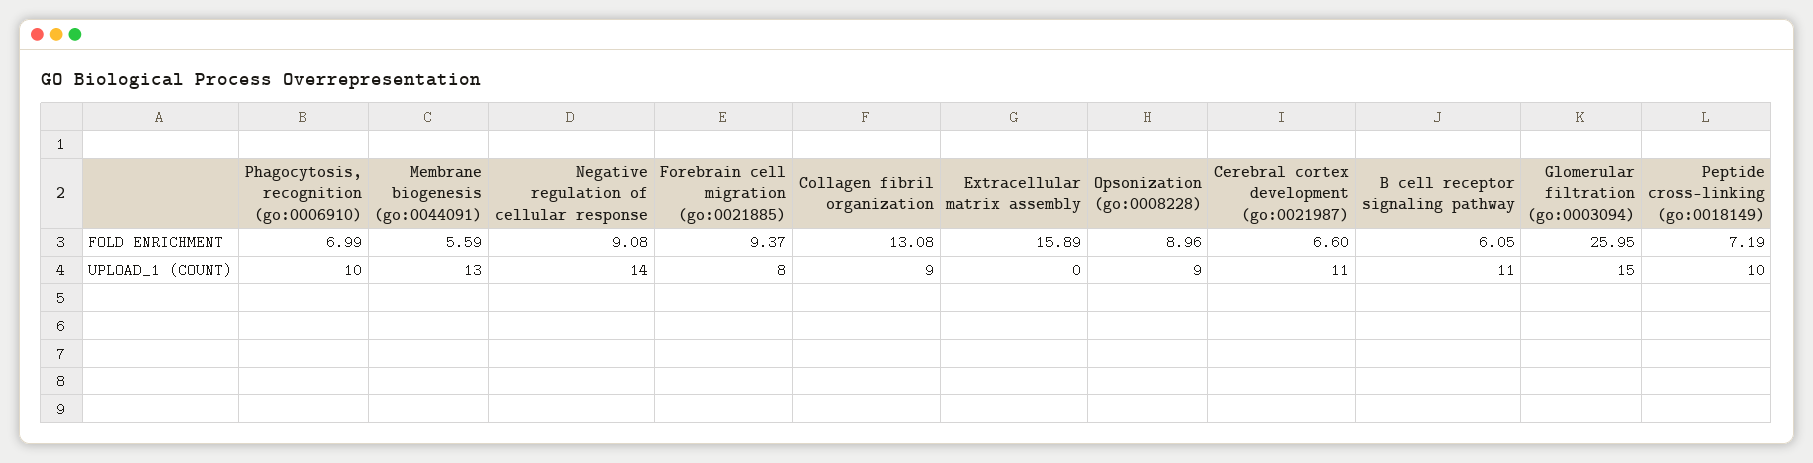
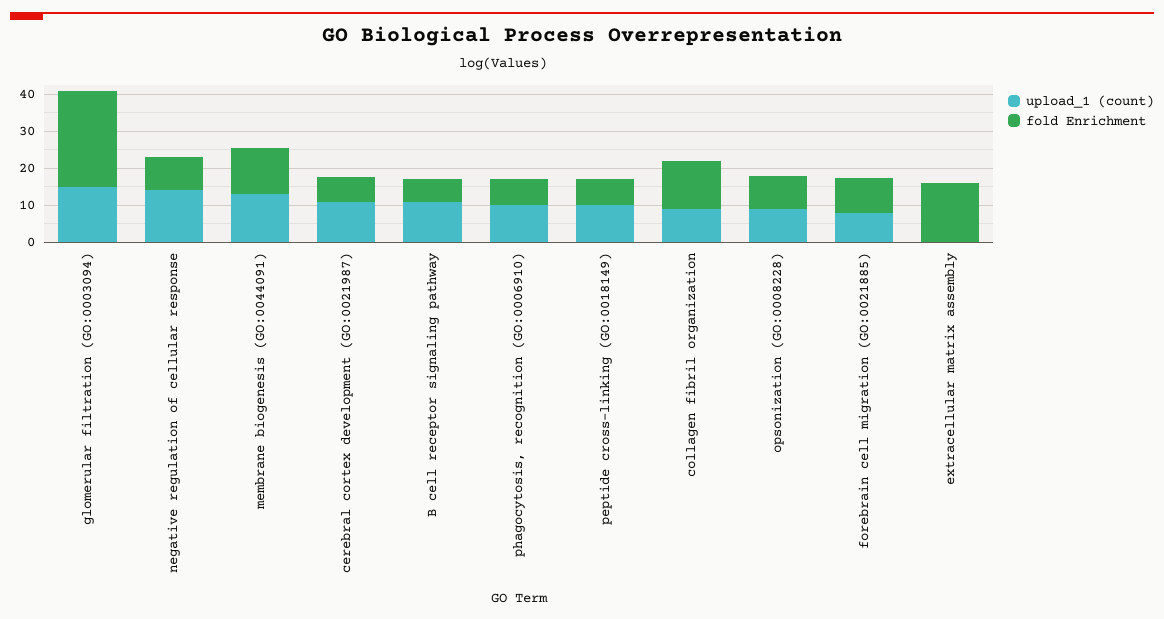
FOLD ENRICHMENT, Membrane biogenesis (go:0044091): 5.59 -> 12.5

